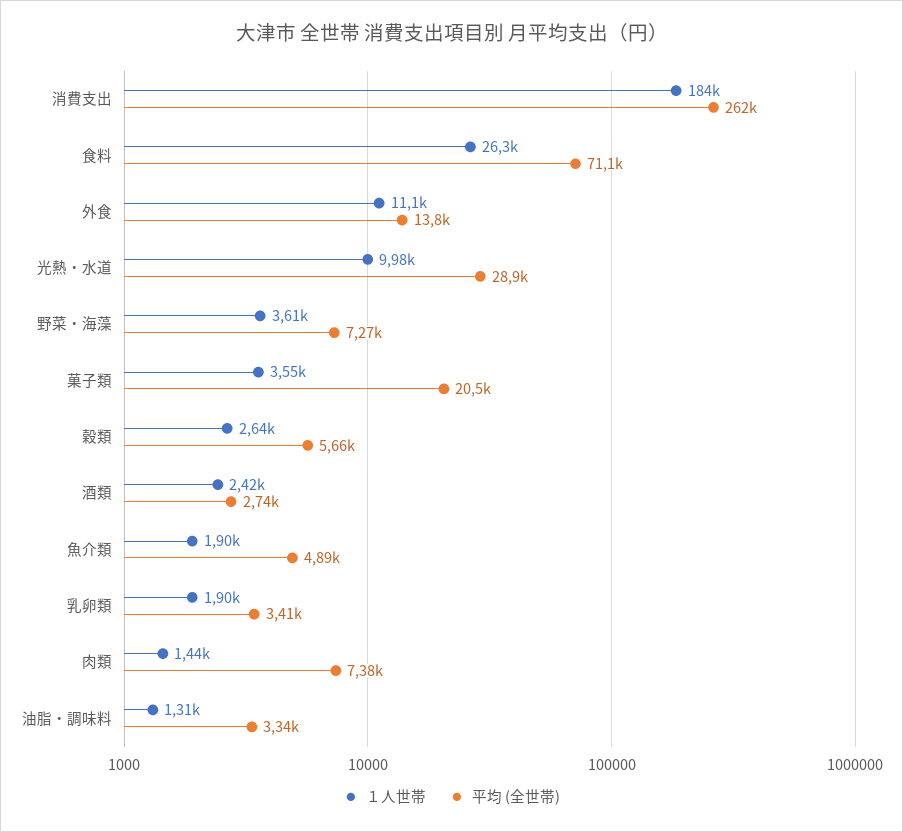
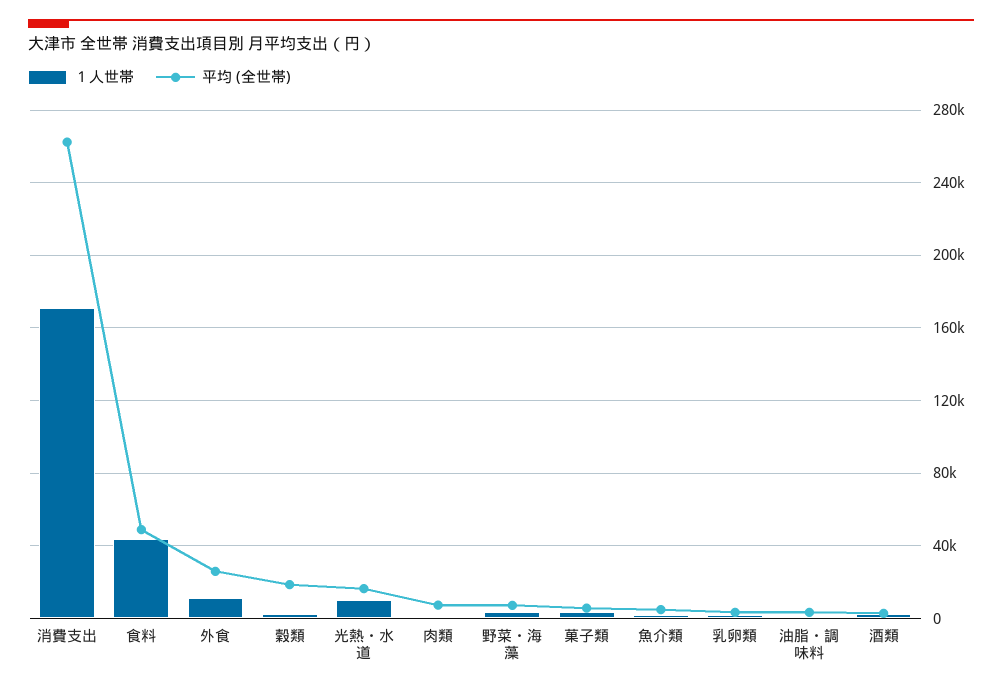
１人世帯, 消費支出: 184000 -> 170000
１人世帯, 食料: 26300 -> 45000
平均 (全世帯), 食料: 71100 -> 50000
平均 (全世帯), 外食: 13800 -> 25000
平均 (全世帯), 光熱・水道: 28900 -> 15000
平均 (全世帯), 菓子類: 20500 -> 5000
平均 (全世帯), 穀類: 5660 -> 20000

